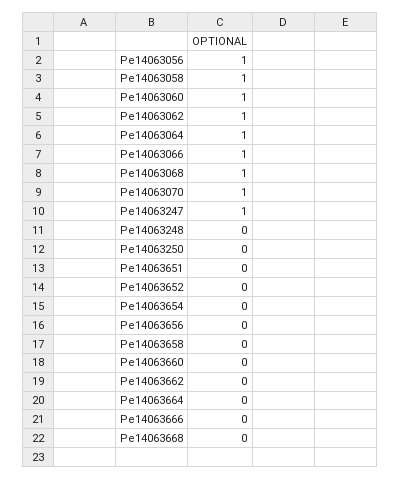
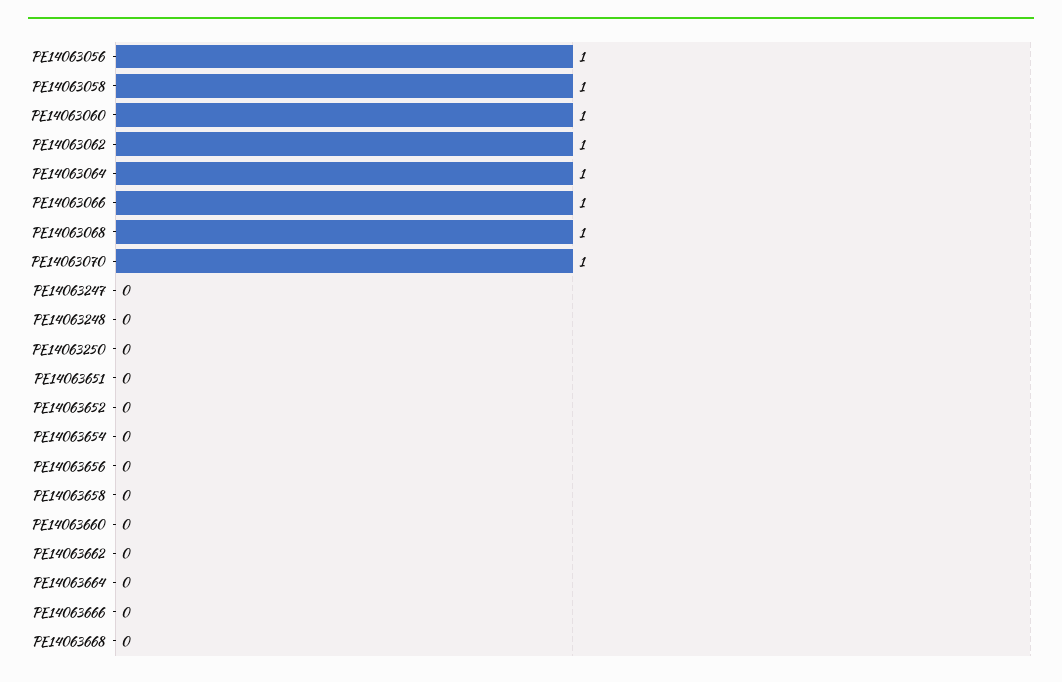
Pe14063247: 1 -> 0

